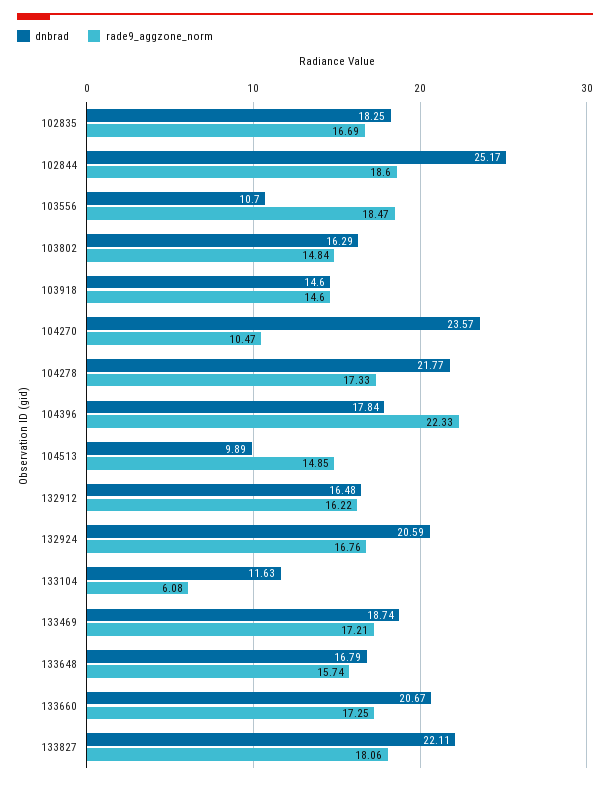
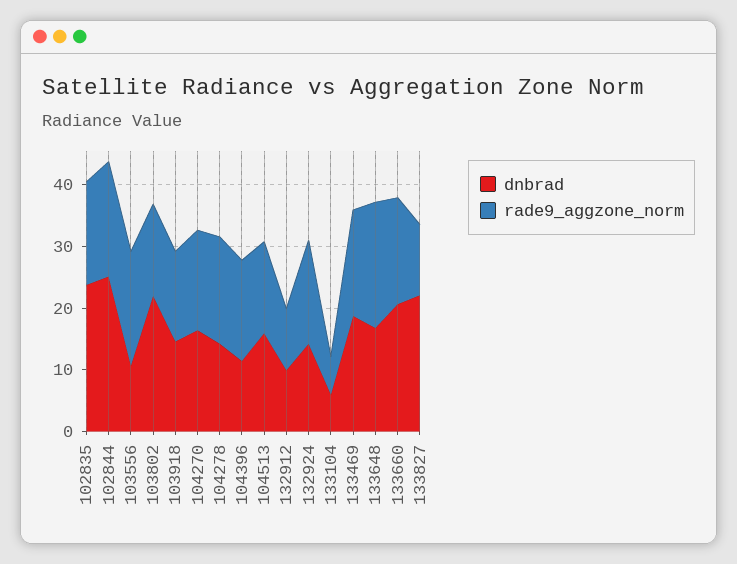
dnbrad, 102835: 18.25 -> 24
dnbrad, 103802: 16.29 -> 22
dnbrad, 104270: 23.57 -> 16
rade9_aggzone_norm, 104270: 10.47 -> 16
dnbrad, 104278: 21.77 -> 14
dnbrad, 104396: 17.84 -> 12
rade9_aggzone_norm, 104396: 22.33 -> 16
dnbrad, 104513: 9.89 -> 16
dnbrad, 132912: 16.48 -> 10
rade9_aggzone_norm, 132912: 16.22 -> 10
dnbrad, 132924: 20.59 -> 14
dnbrad, 133104: 11.63 -> 6
rade9_aggzone_norm, 133648: 15.74 -> 20
rade9_aggzone_norm, 133827: 18.06 -> 12

